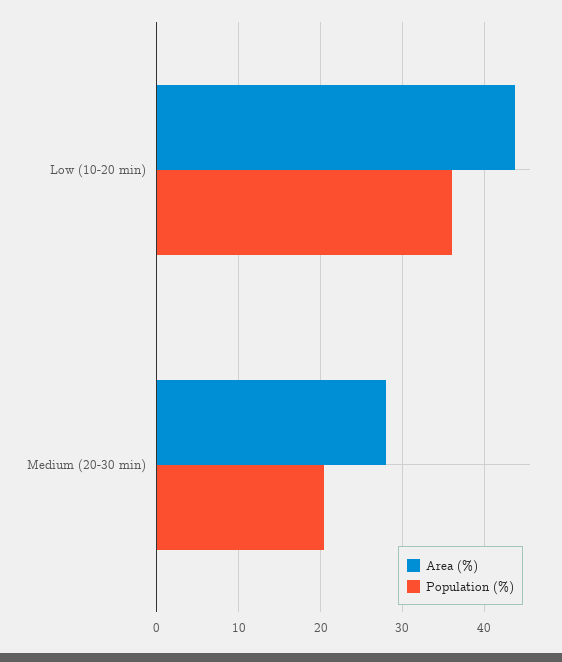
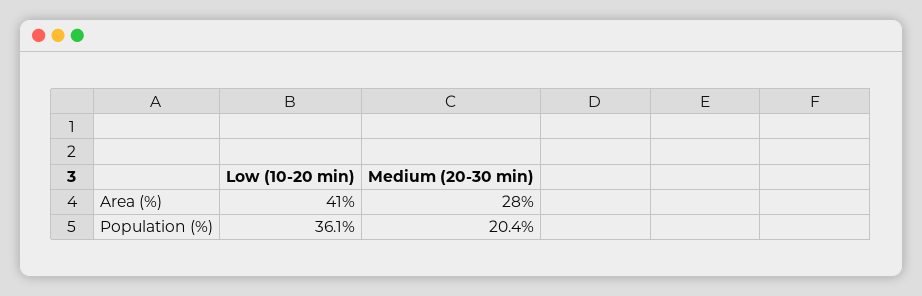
Area (%), Low (10-20 min): 44 -> 41

